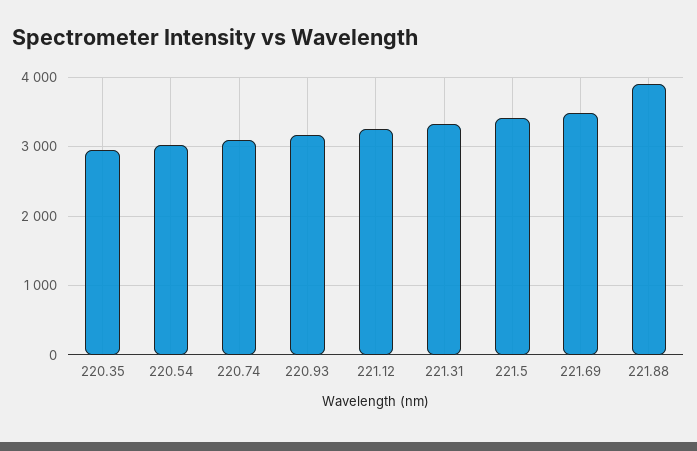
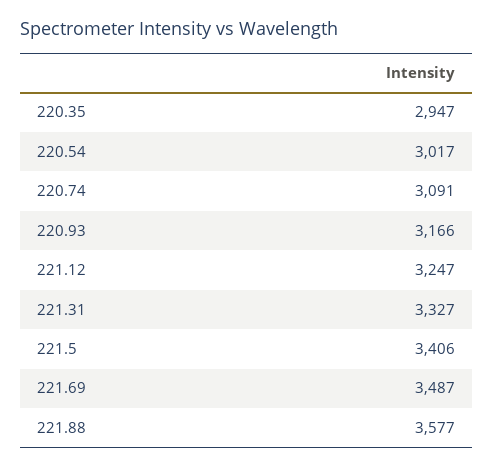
221.88: 3900 -> 3577

